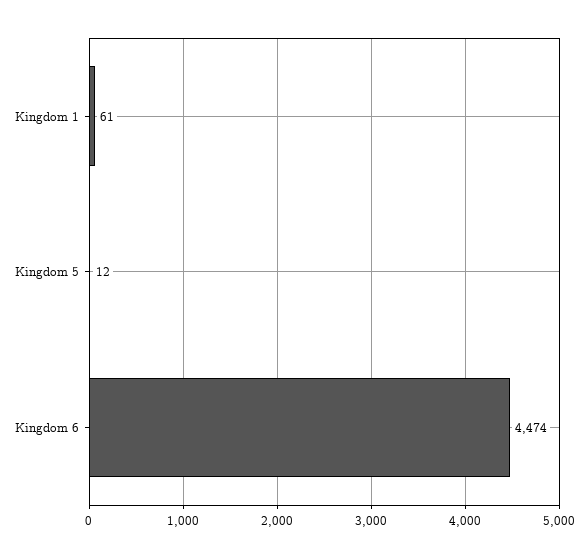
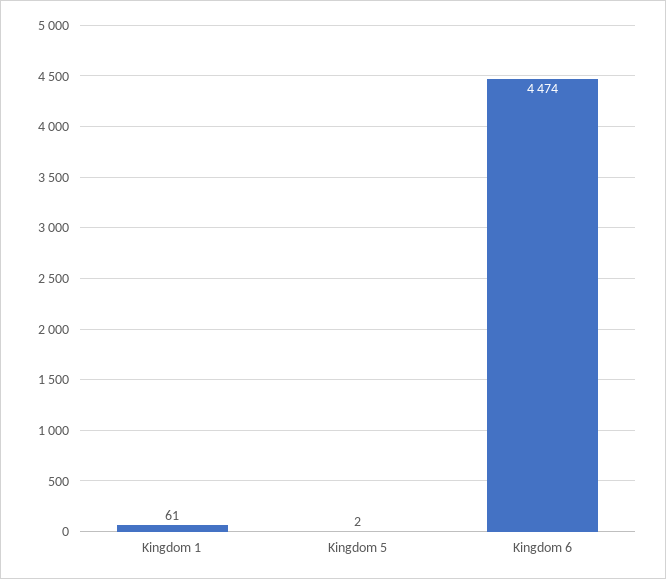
Kingdom 5: 12 -> 2

